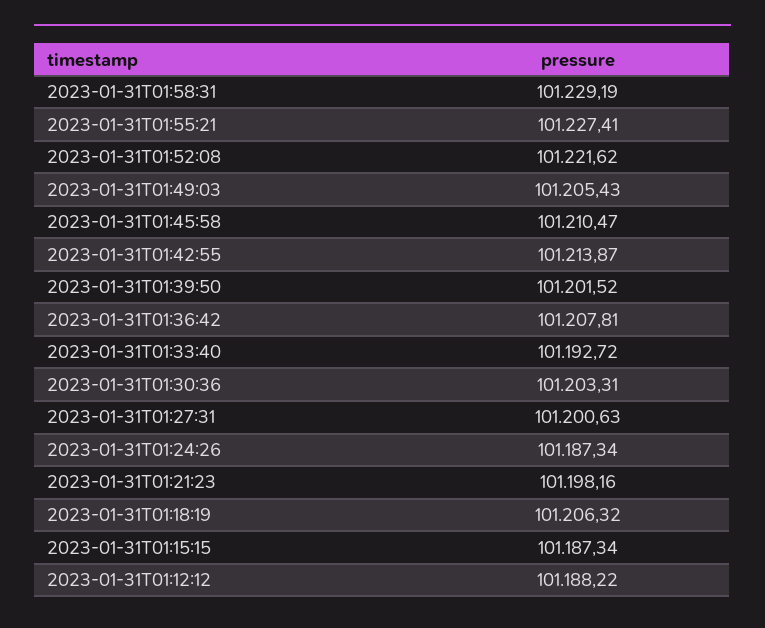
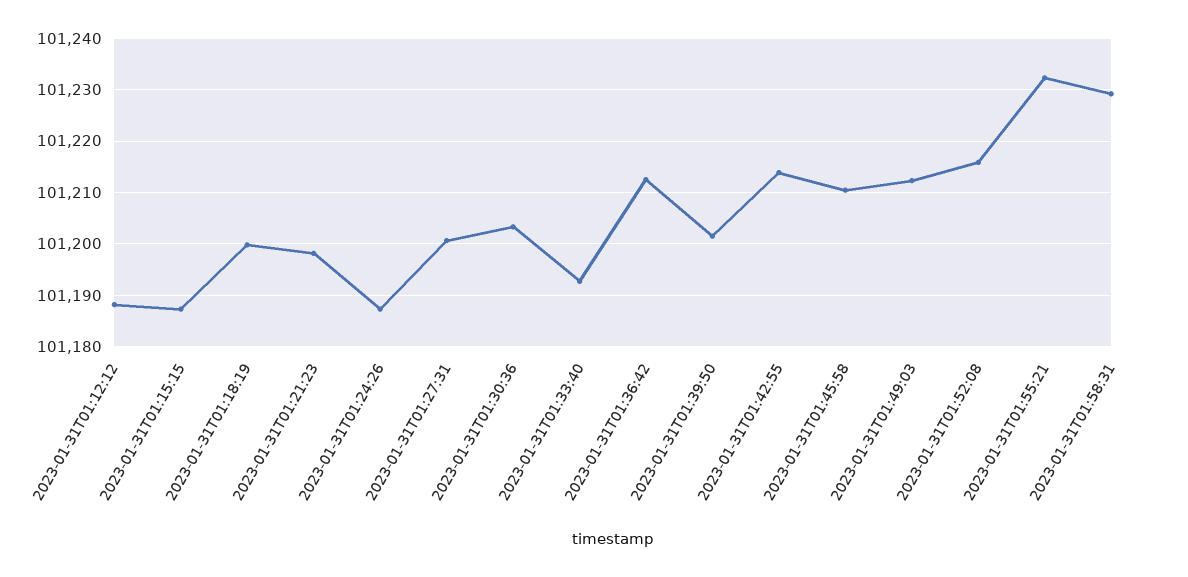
2023-01-31T01:55:21: 101227.41 -> 101232
2023-01-31T01:52:08: 101221.62 -> 101216
2023-01-31T01:49:03: 101205.43 -> 101212
2023-01-31T01:36:42: 101207.81 -> 101212
2023-01-31T01:18:19: 101206.32 -> 101200

